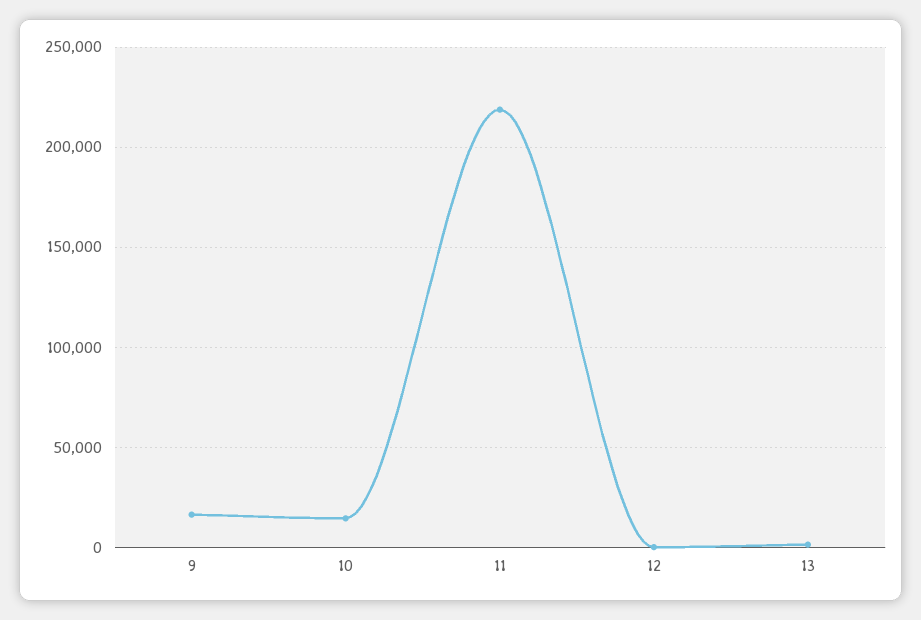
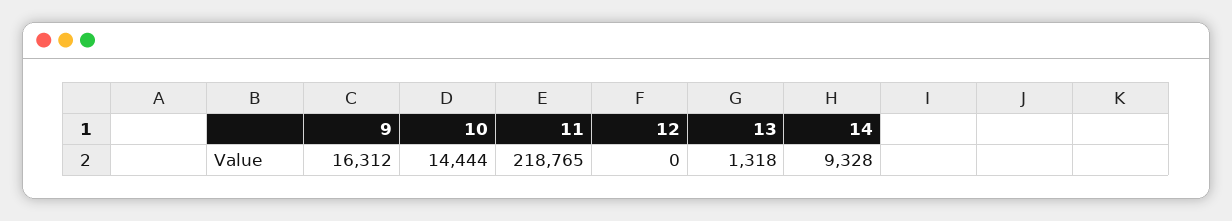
14: none -> 9328

